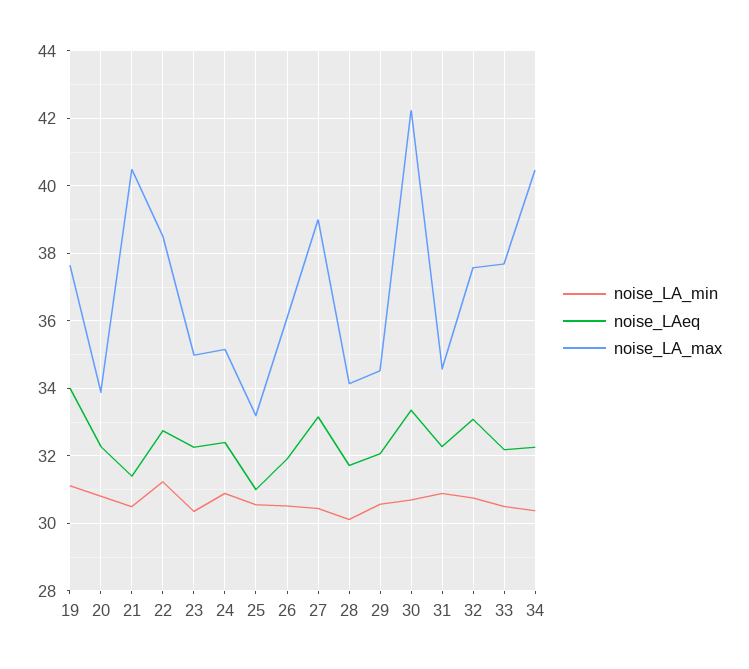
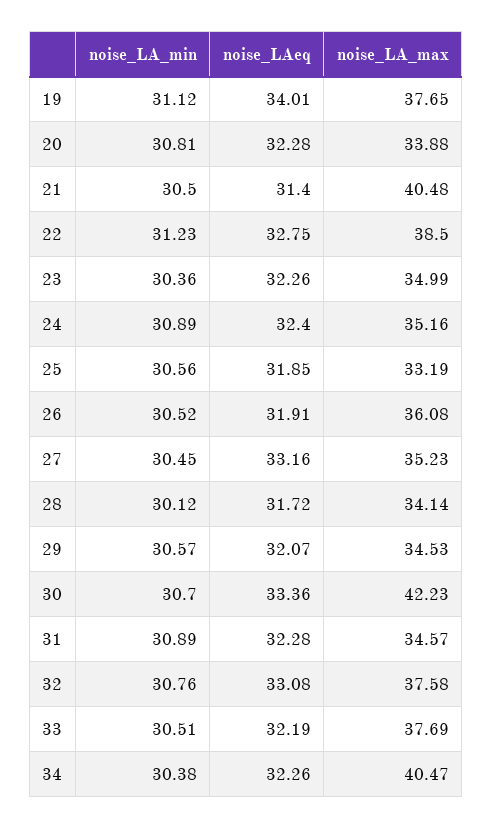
noise_LAeq, 25: 31 -> 31.85
noise_LA_max, 27: 39 -> 35.23

